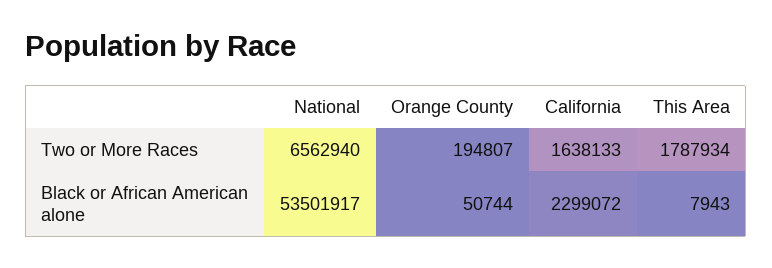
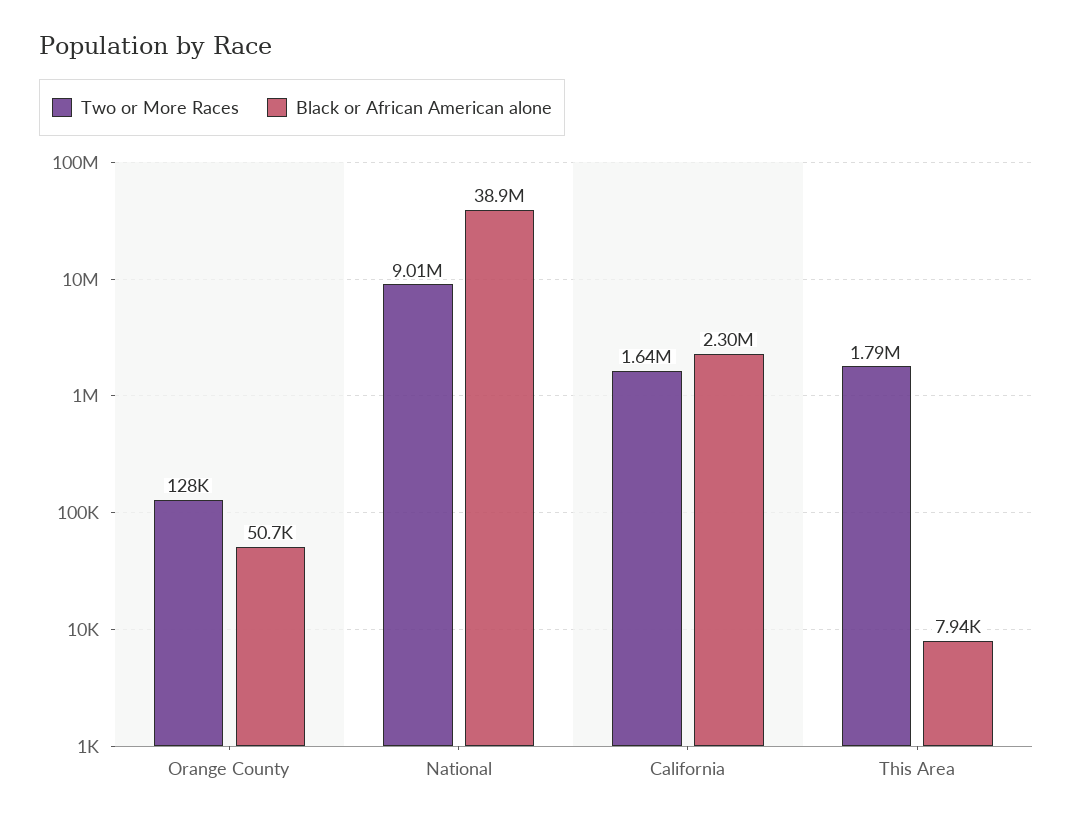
Two or More Races, National: 6562940 -> 9010000
Two or More Races, Orange County: 194807 -> 128000
Black or African American alone, National: 53501917 -> 38900000

